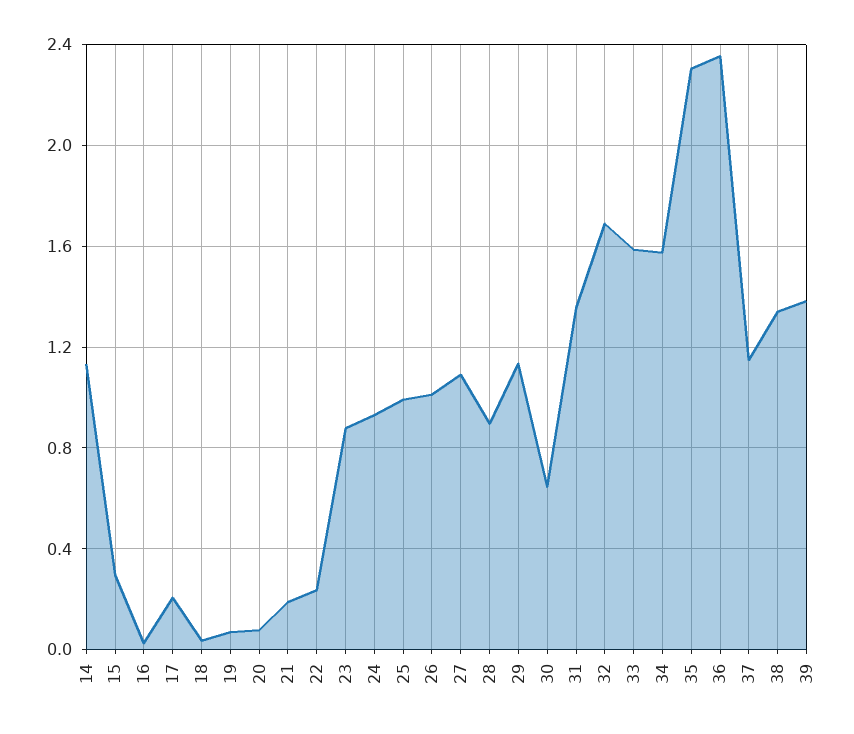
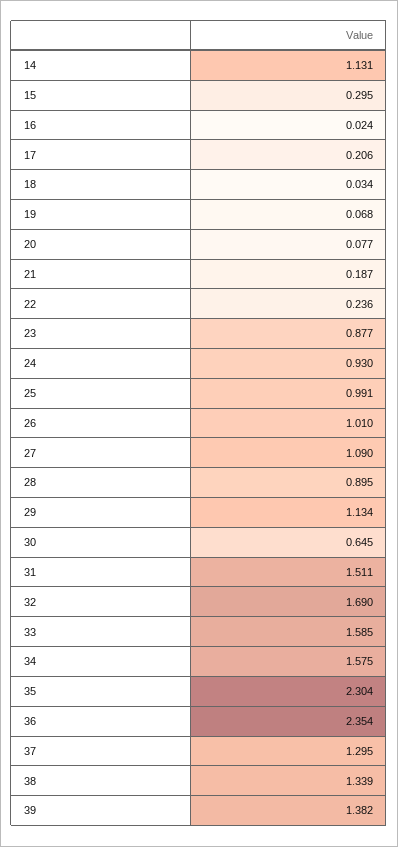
31: 1.35 -> 1.511
37: 1.15 -> 1.295

